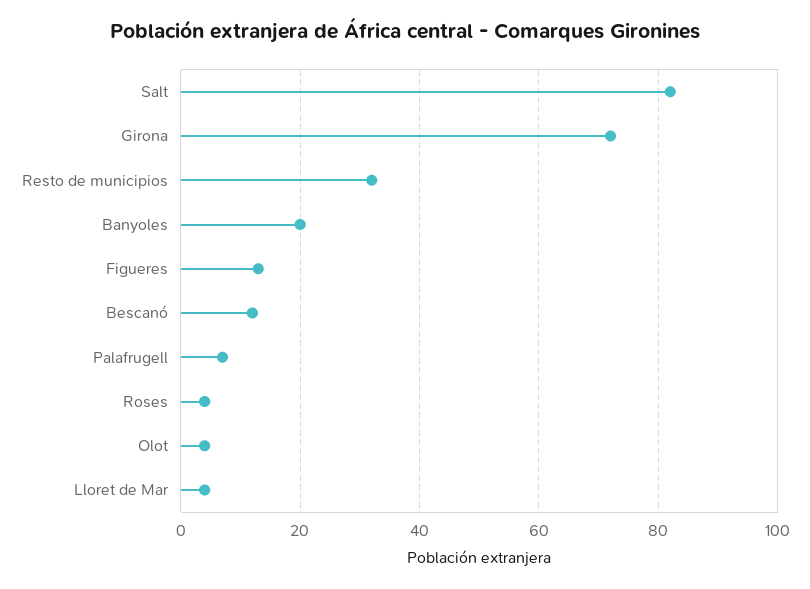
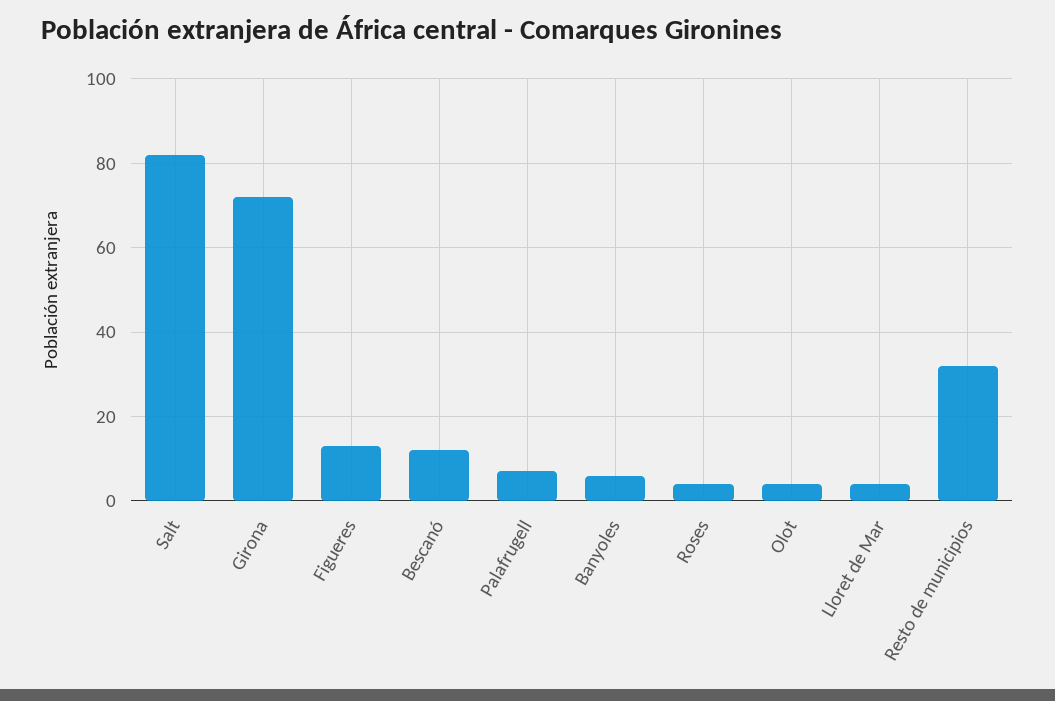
Banyoles: 20 -> 5

